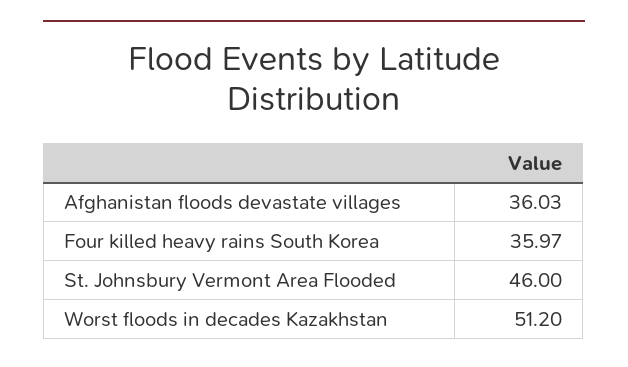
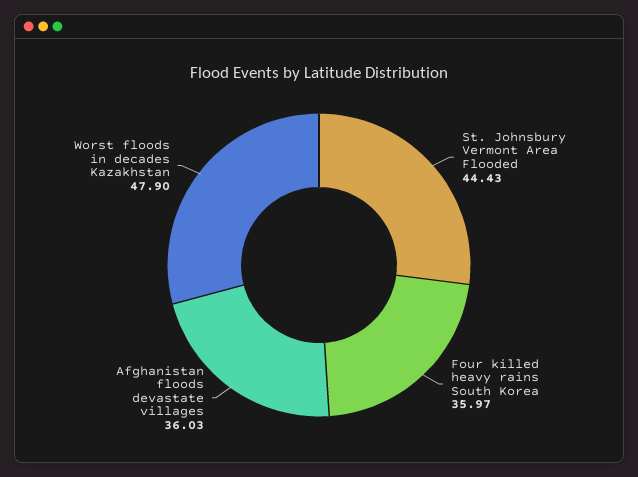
St. Johnsbury Vermont Area Flooded: 46 -> 44.43
Worst floods in decades Kazakhstan: 51.2 -> 47.9

